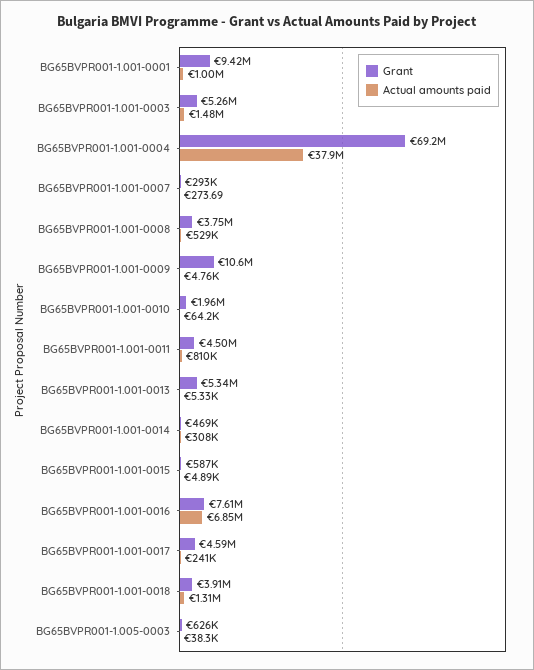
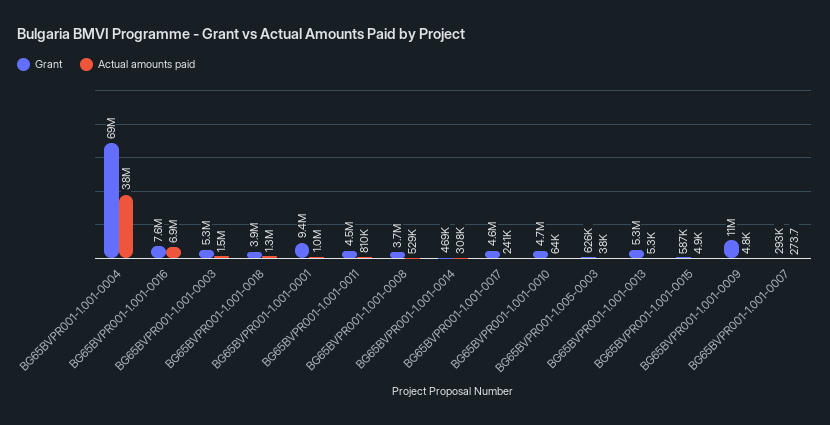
Grant, BG65BVPR001-1.001-0010: 1960000 -> 4700000

